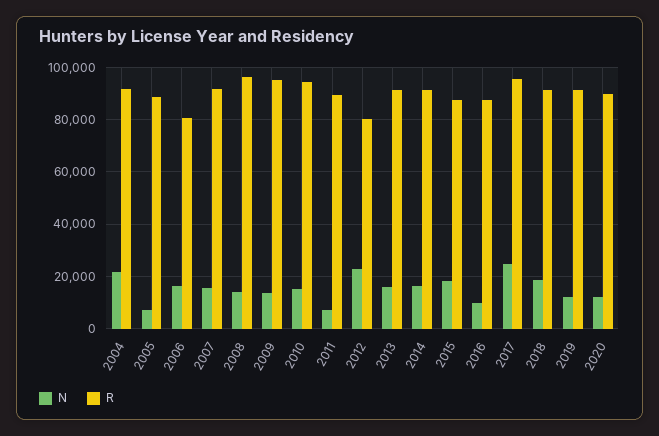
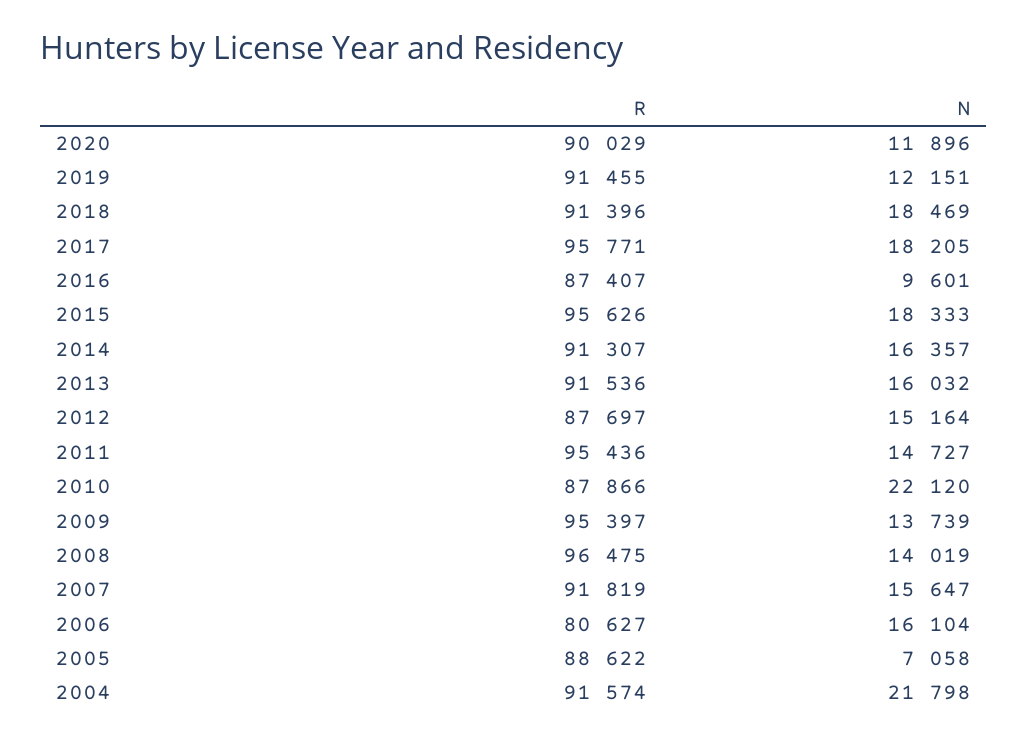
N, 2010: 15000 -> 22120
R, 2010: 95000 -> 87866
N, 2011: 7500 -> 14727
R, 2011: 90000 -> 95436
N, 2012: 22500 -> 15164
R, 2012: 80000 -> 87697
R, 2015: 87500 -> 95626
N, 2017: 25000 -> 18205

